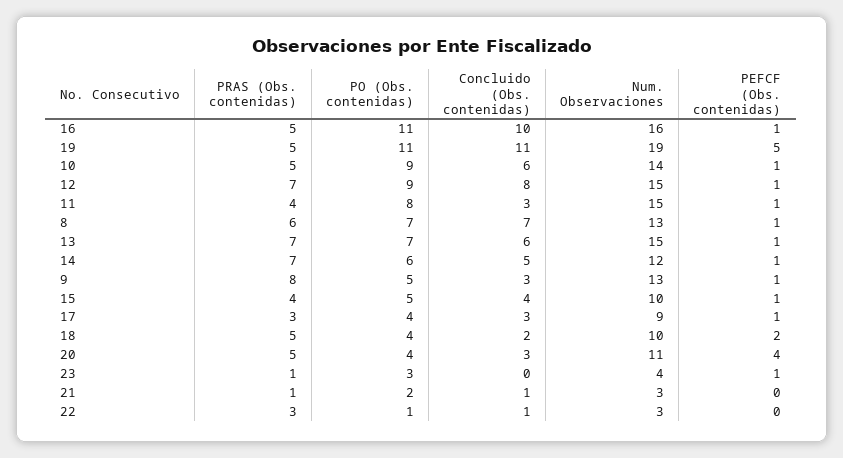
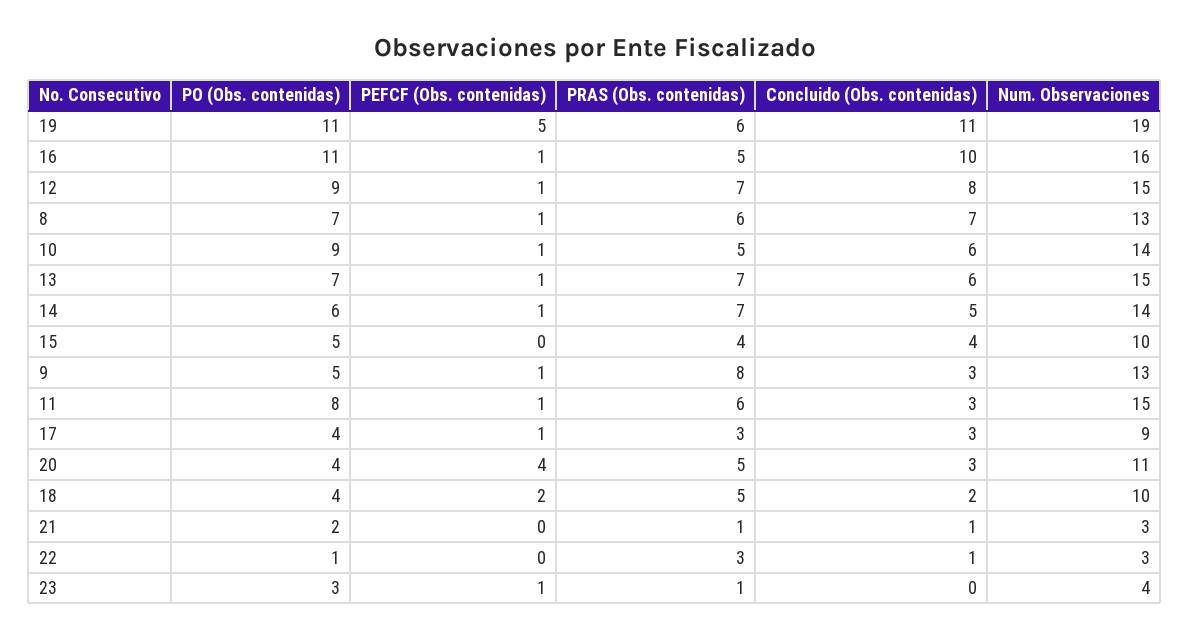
PRAS (Obs. contenidas), 19: 5 -> 6
PRAS (Obs. contenidas), 11: 4 -> 6
Num. Observaciones, 14: 12 -> 14
PEFCF (Obs. contenidas), 15: 1 -> 0

